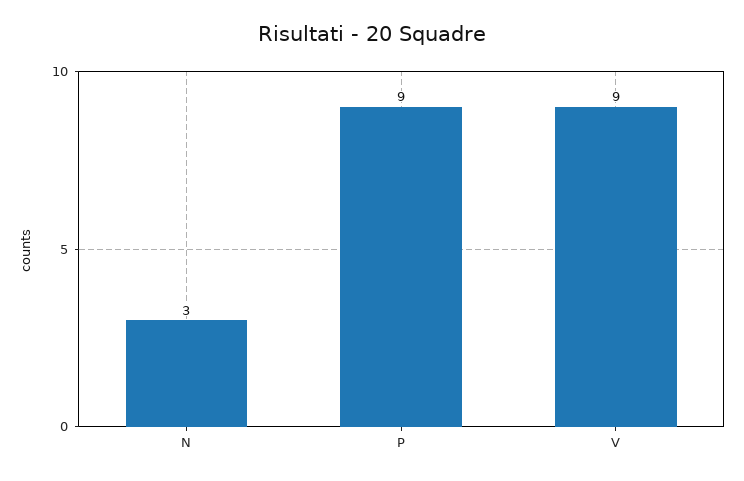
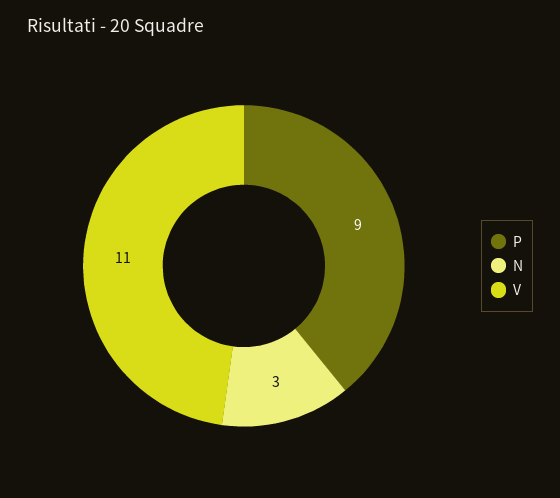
V: 9 -> 11

